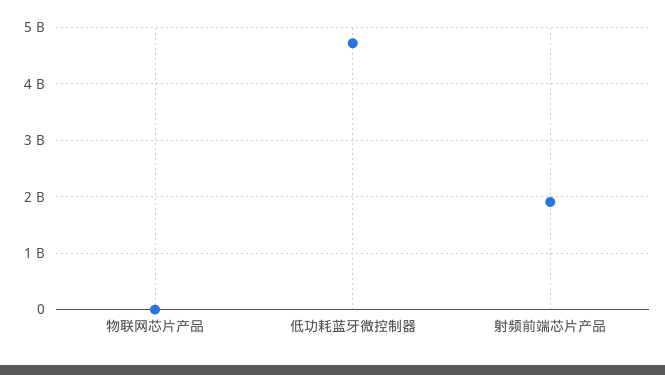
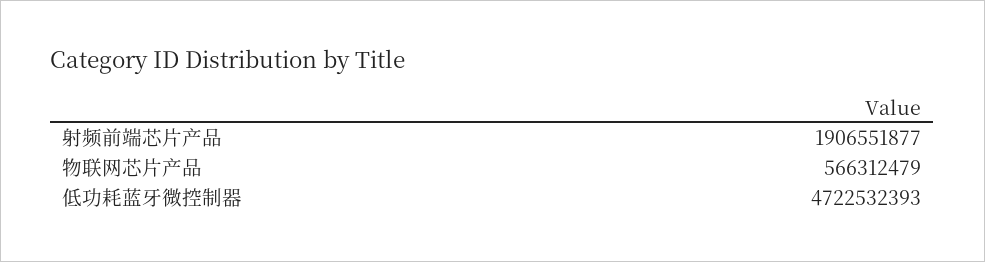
物联网芯片产品: 0 -> 566312479

